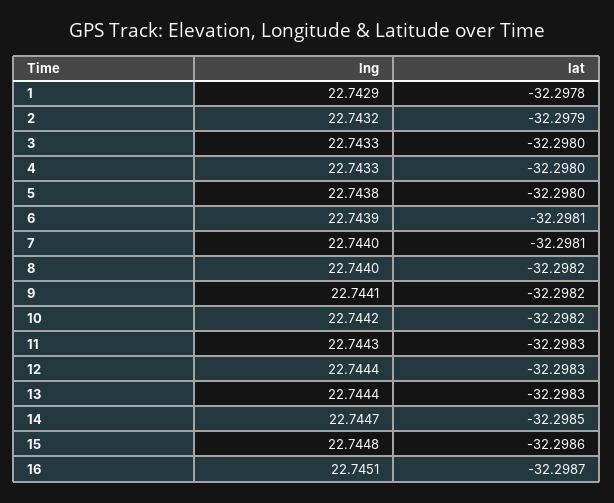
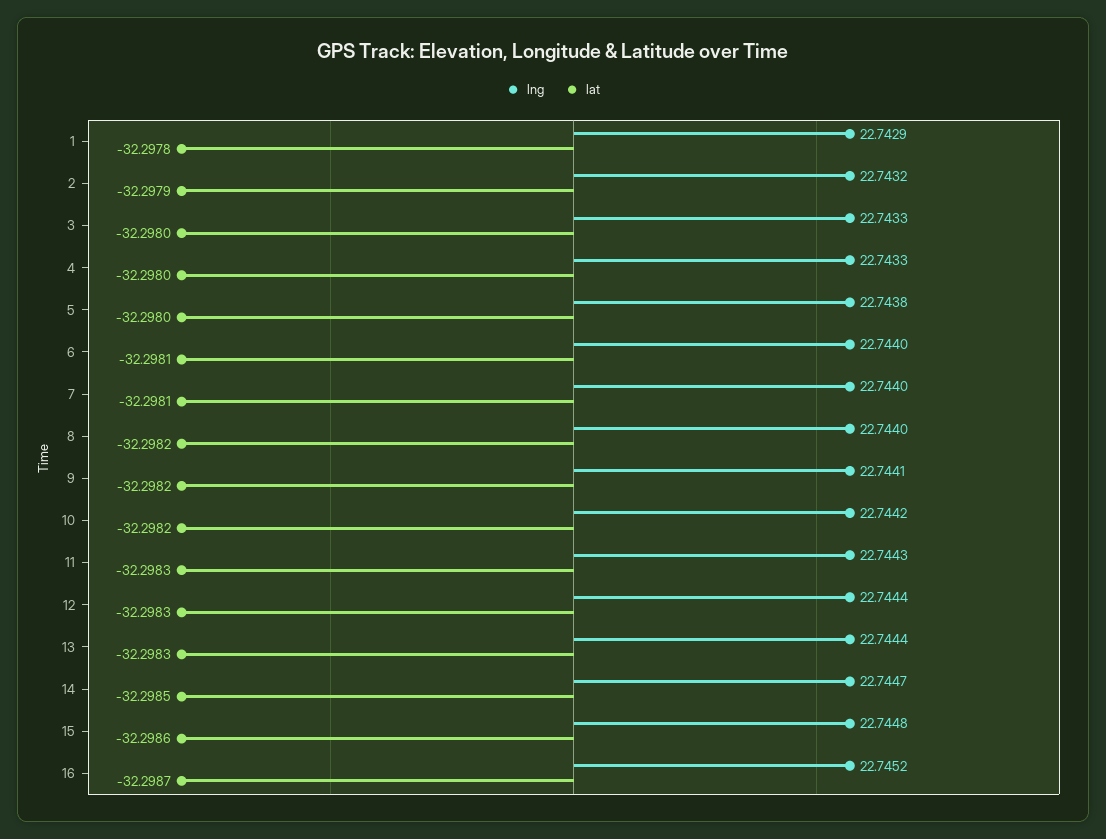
lng, 6: 22.7439 -> 22.744
lng, 16: 22.7451 -> 22.7452

